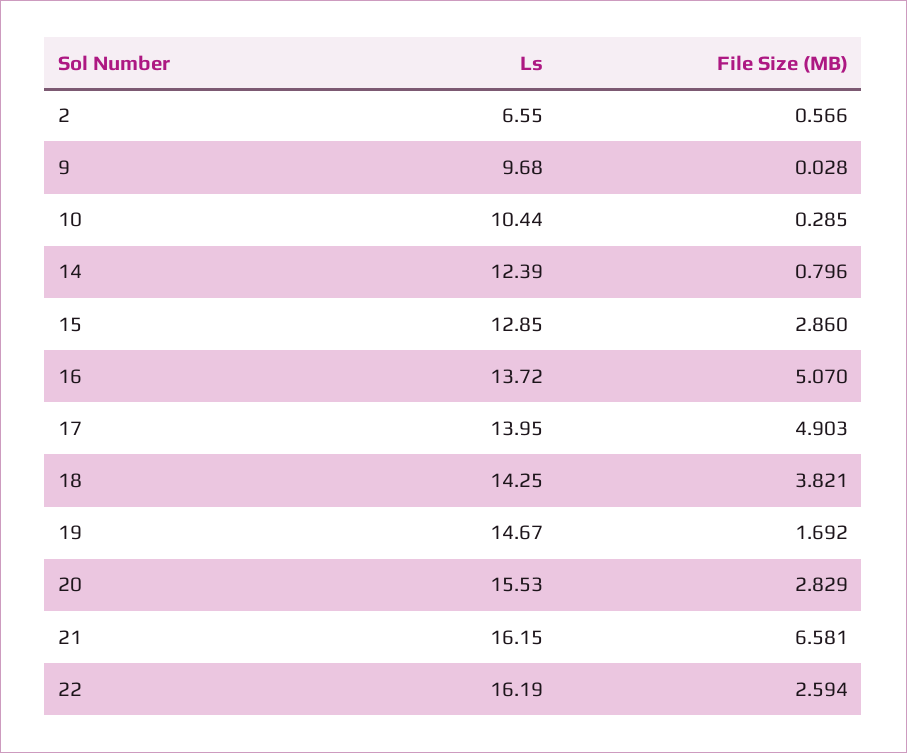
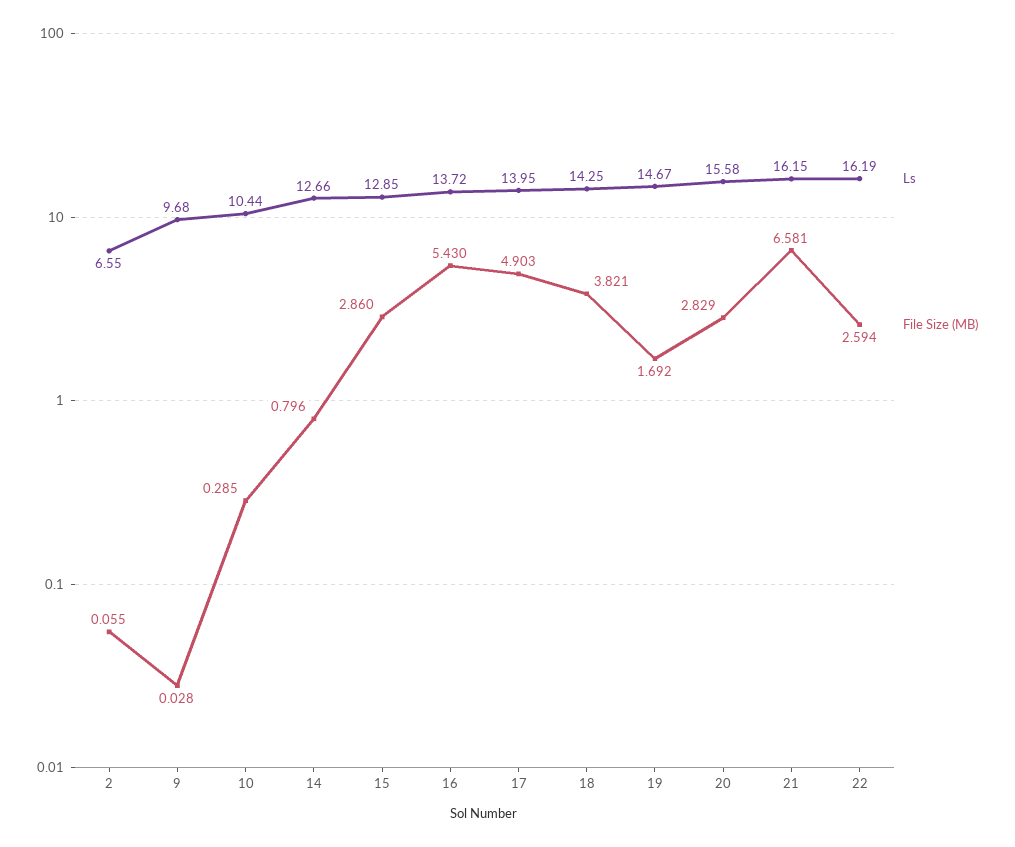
File Size (MB), 2: 0.566 -> 0.055
Ls, 14: 12.39 -> 12.66
File Size (MB), 16: 5.07 -> 5.43
Ls, 20: 15.53 -> 15.58

